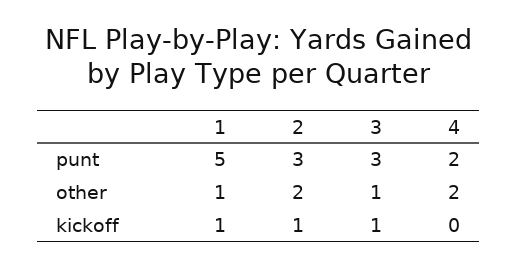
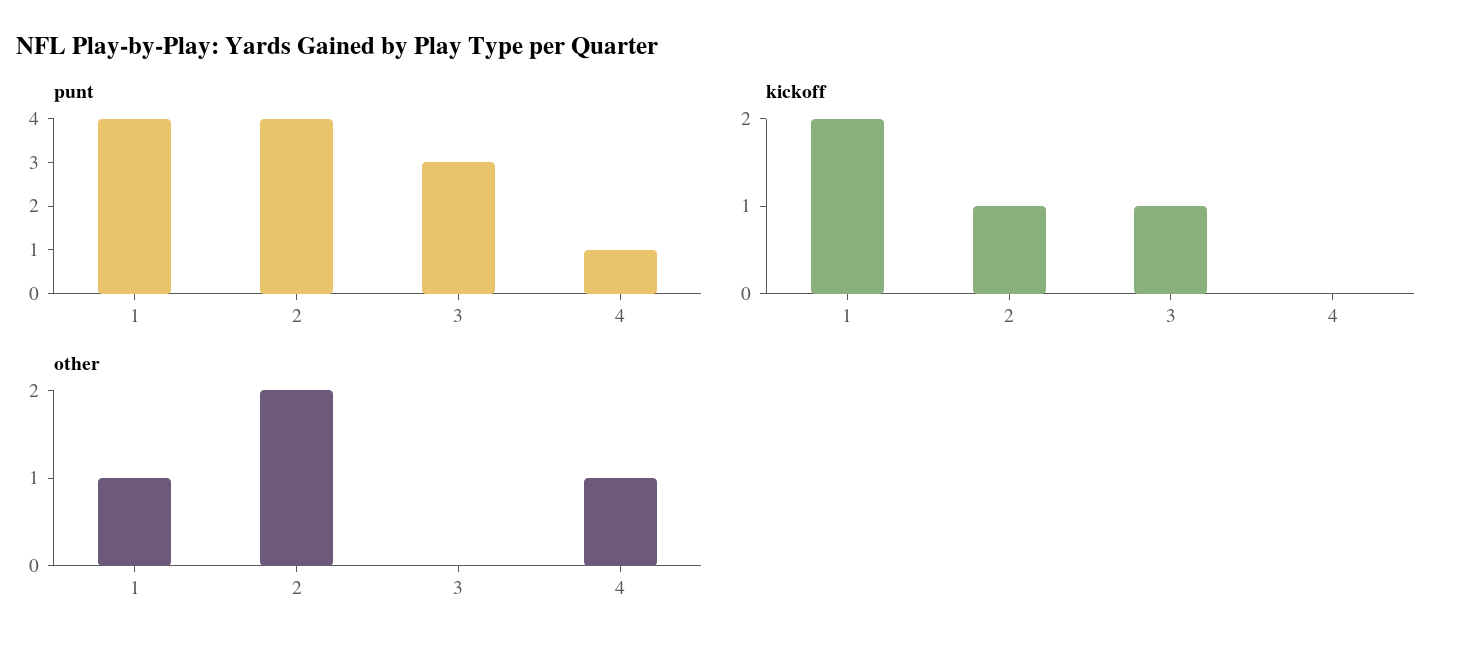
punt, 1: 5 -> 4
punt, 2: 3 -> 4
punt, 4: 2 -> 1
other, 3: 1 -> 0
other, 4: 2 -> 1
kickoff, 1: 1 -> 2

